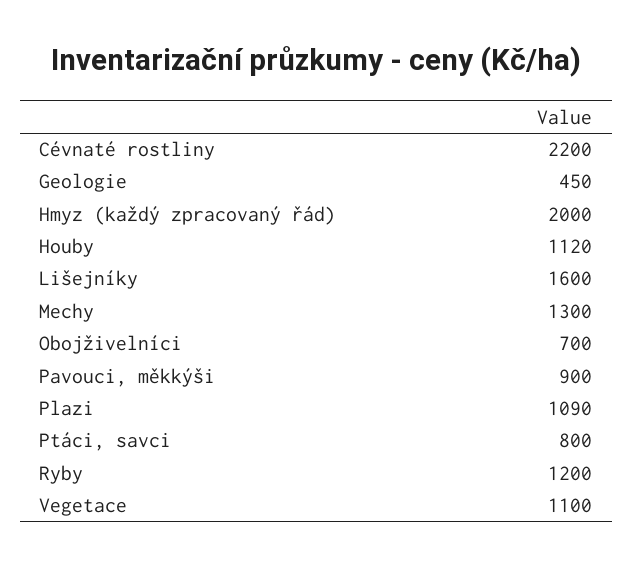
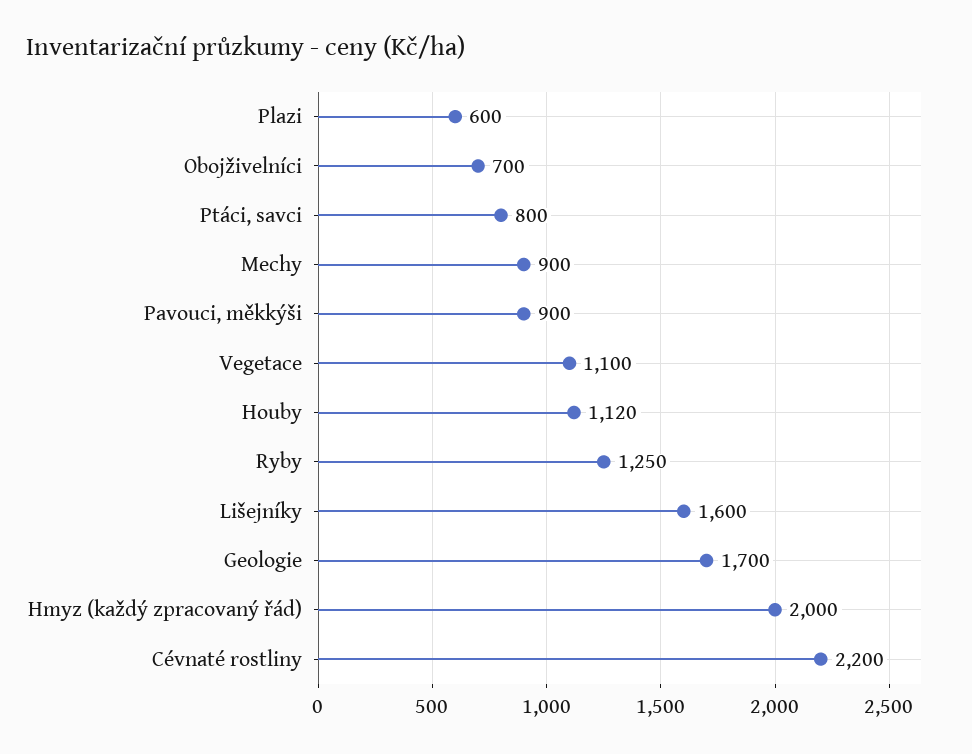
Geologie: 450 -> 1700
Mechy: 1300 -> 900
Plazi: 1090 -> 600
Ryby: 1200 -> 1250

